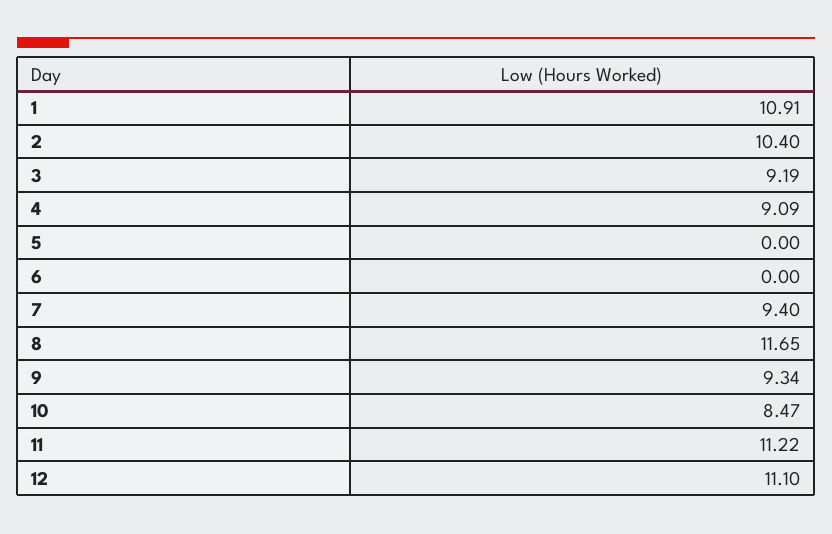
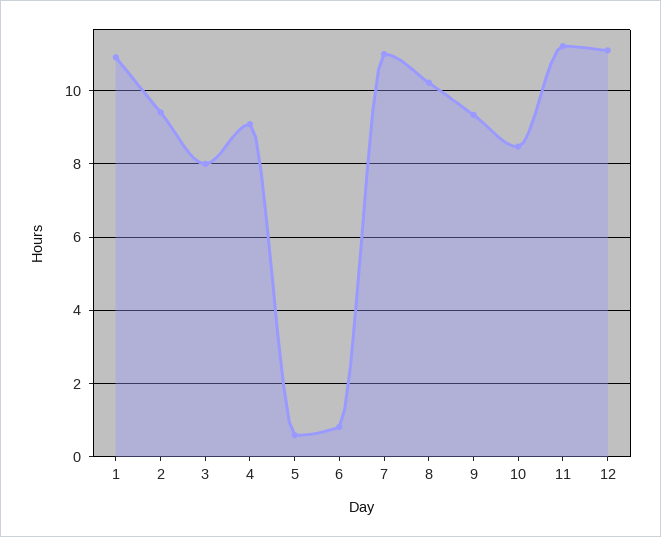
2: 10.4 -> 9.4
3: 9.19 -> 8
5: 0 -> 0.6
6: 0 -> 0.8
7: 9.4 -> 11
8: 11.65 -> 10.2

